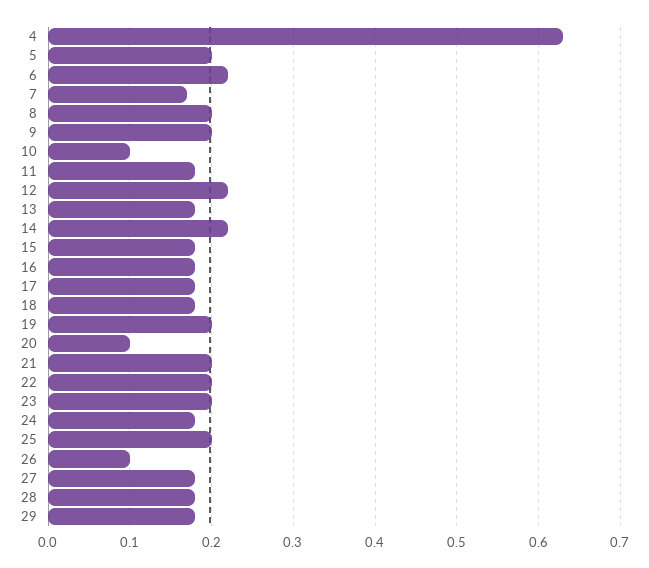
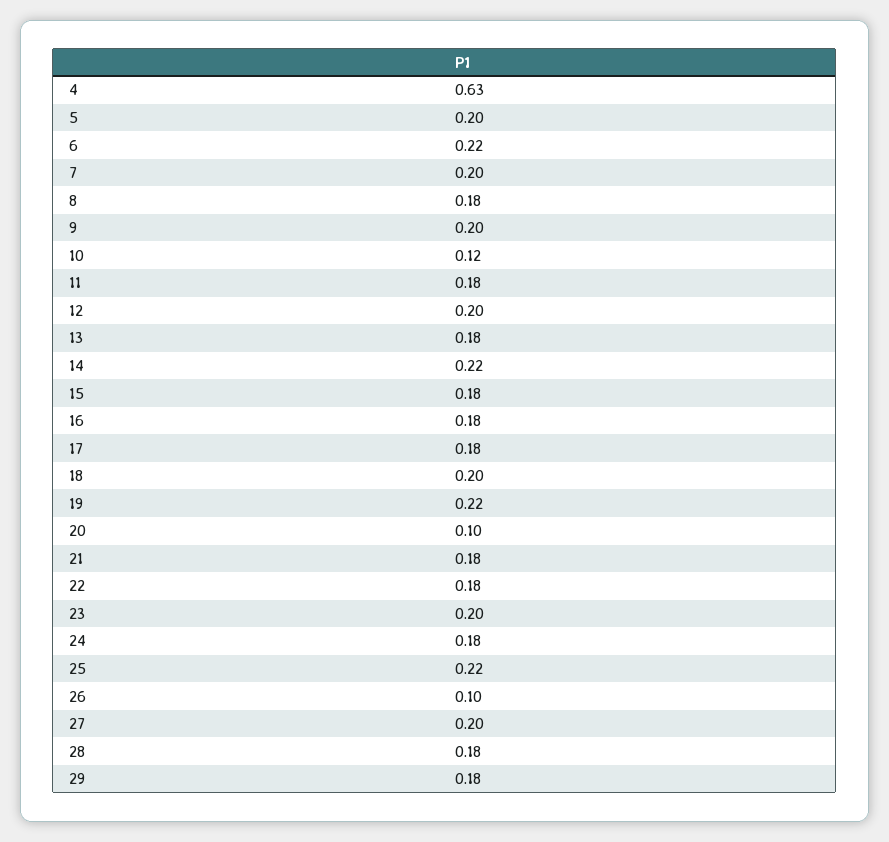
7: 0.17 -> 0.2
8: 0.2 -> 0.18
10: 0.1 -> 0.12
12: 0.22 -> 0.2
18: 0.18 -> 0.2
19: 0.2 -> 0.22
21: 0.2 -> 0.18
22: 0.2 -> 0.18
25: 0.2 -> 0.22
27: 0.18 -> 0.2

